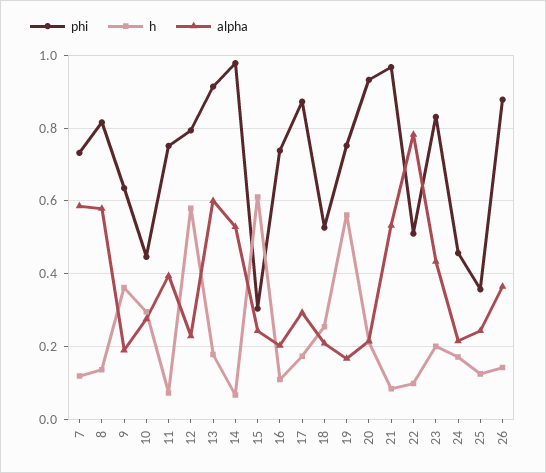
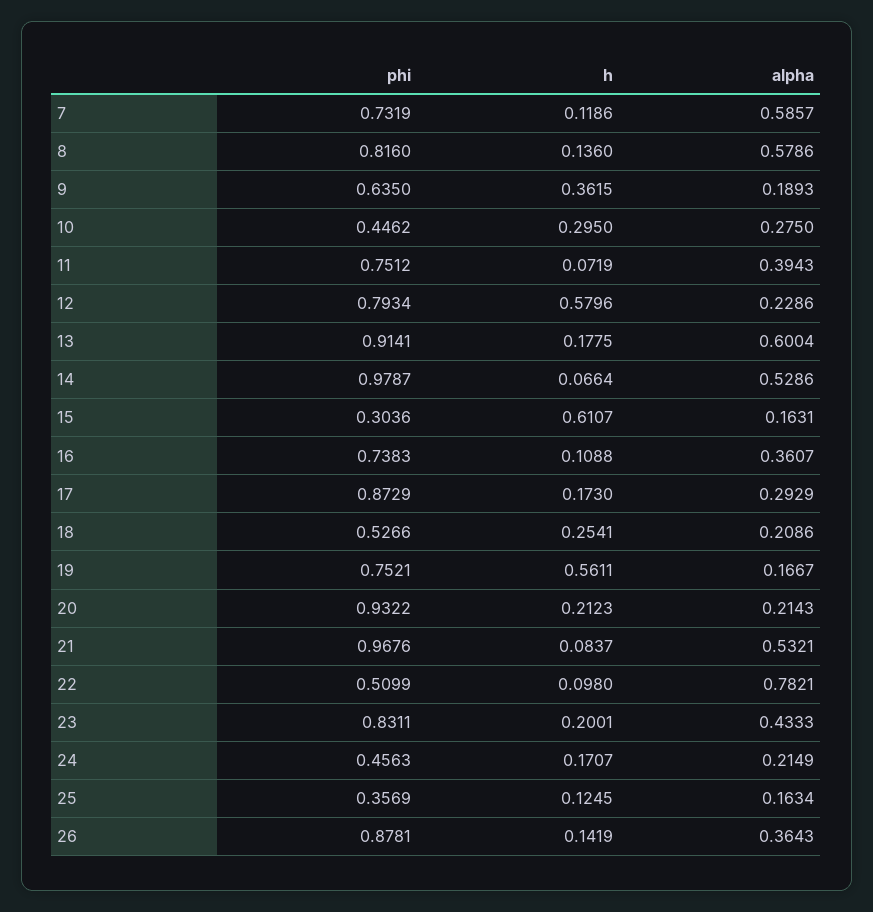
alpha, 15: 0.24 -> 0.1631
alpha, 16: 0.2 -> 0.3607
alpha, 25: 0.24 -> 0.1634

